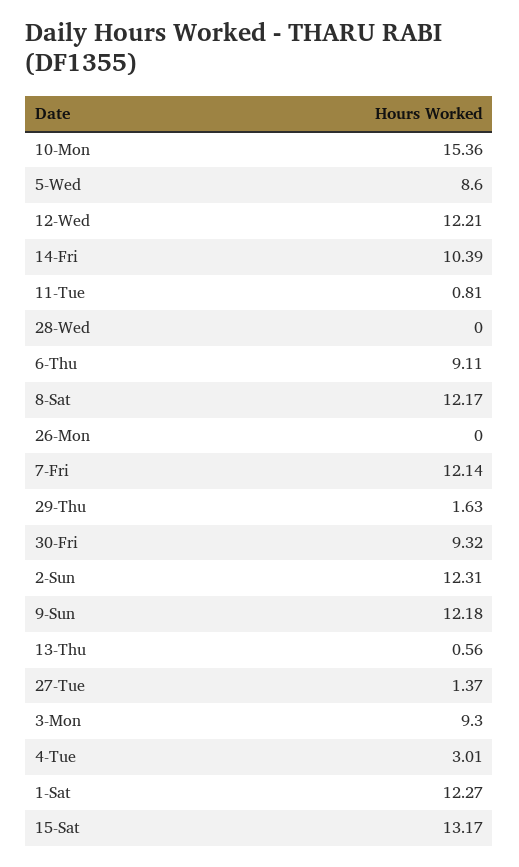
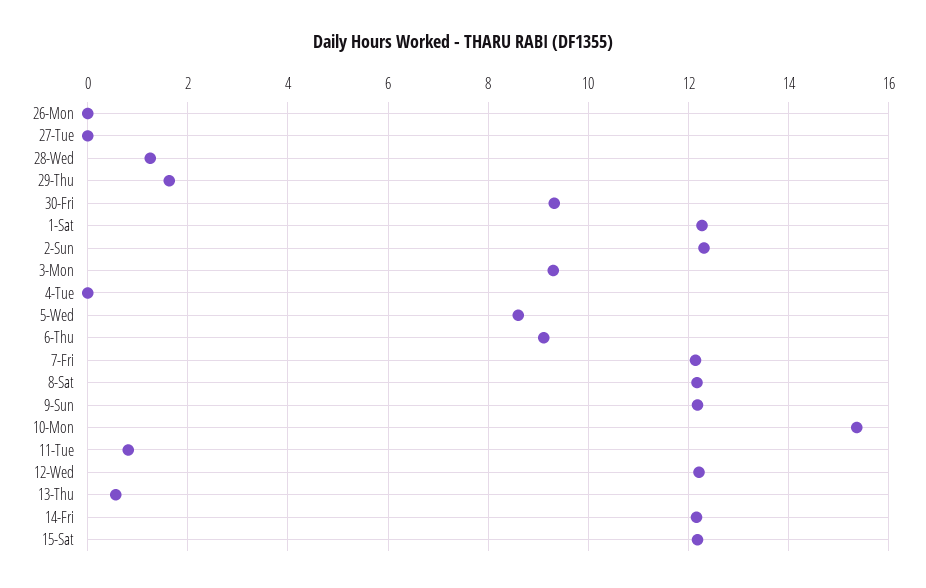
14-Fri: 10.39 -> 12.2
28-Wed: 0 -> 1.2
27-Tue: 1.37 -> 0
4-Tue: 3.01 -> 0
15-Sat: 13.17 -> 12.2

